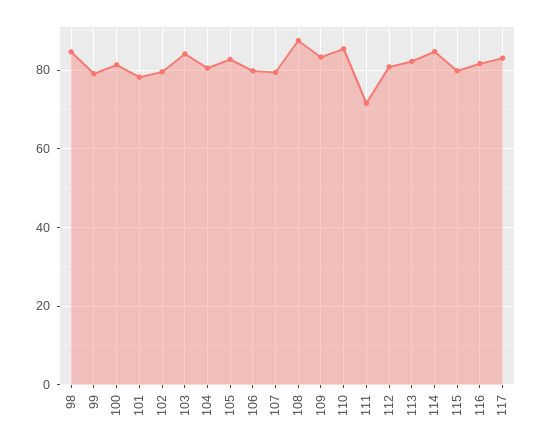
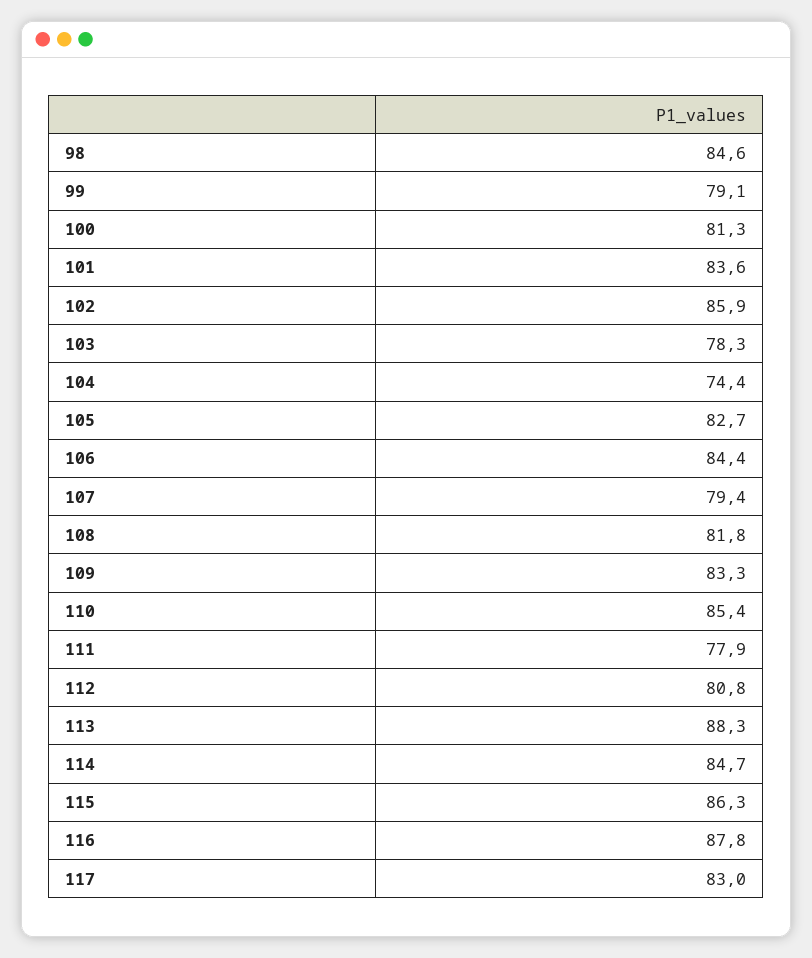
101: 78 -> 83.6
102: 80 -> 85.9
103: 84 -> 78.3
104: 80 -> 74.4
106: 80 -> 84.4
108: 88 -> 81.8
111: 72 -> 77.9
113: 82 -> 88.3
115: 80 -> 86.3
116: 82 -> 87.8

